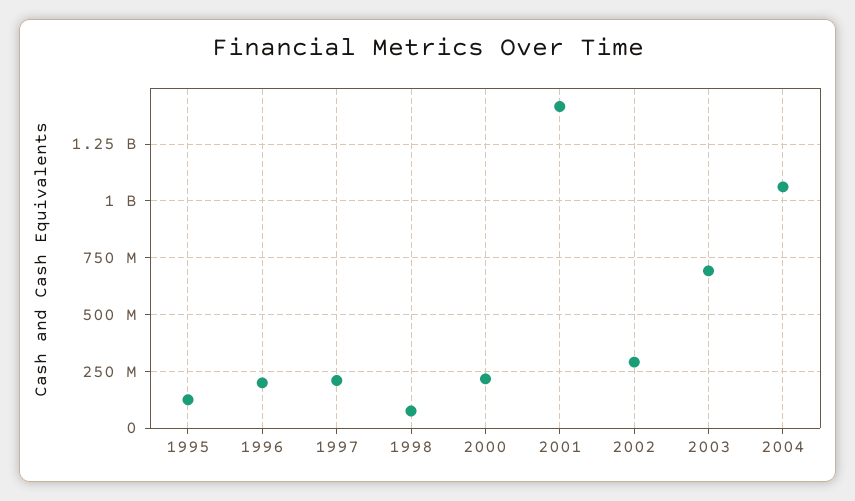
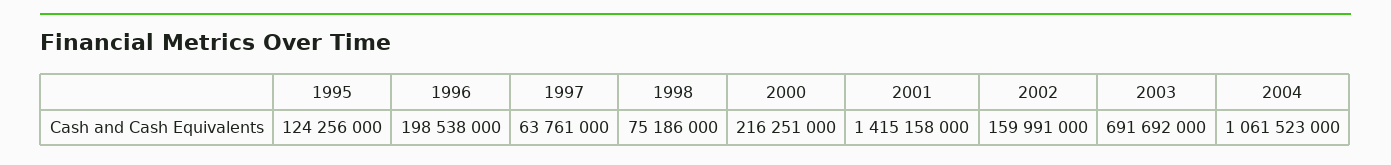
1997: 200000000 -> 63761000
2002: 300000000 -> 159991000

